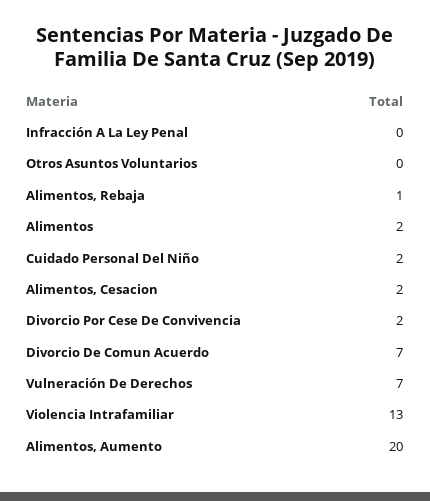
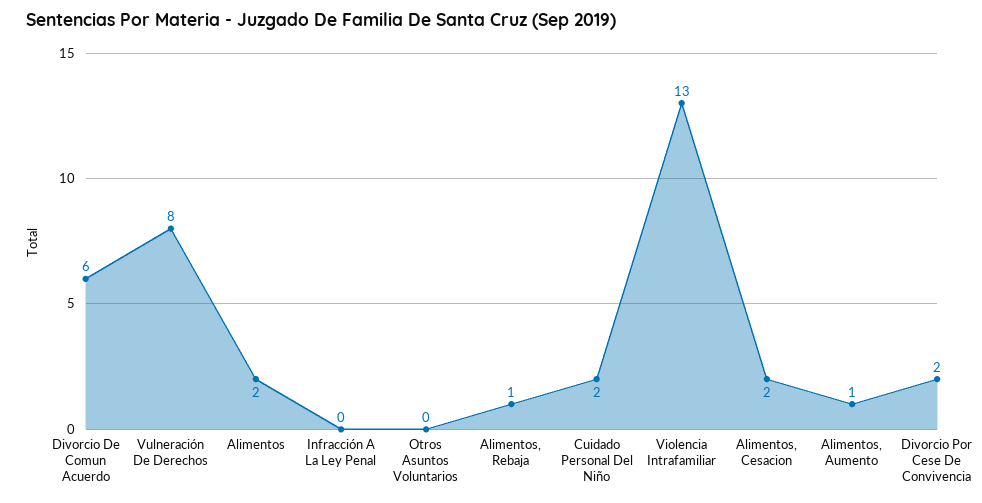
Divorcio De Comun Acuerdo: 7 -> 6
Vulneración De Derechos: 7 -> 8
Alimentos, Aumento: 20 -> 1

